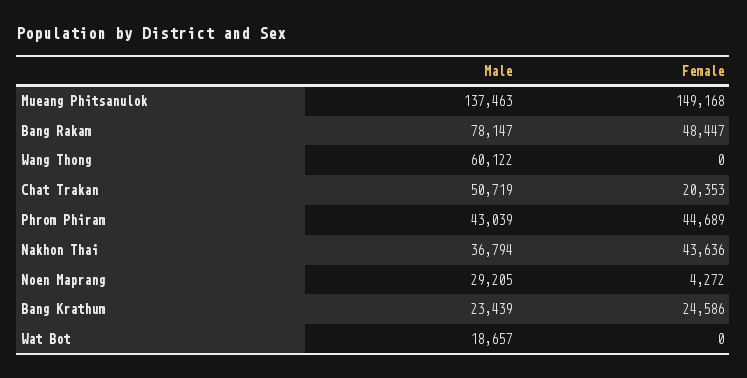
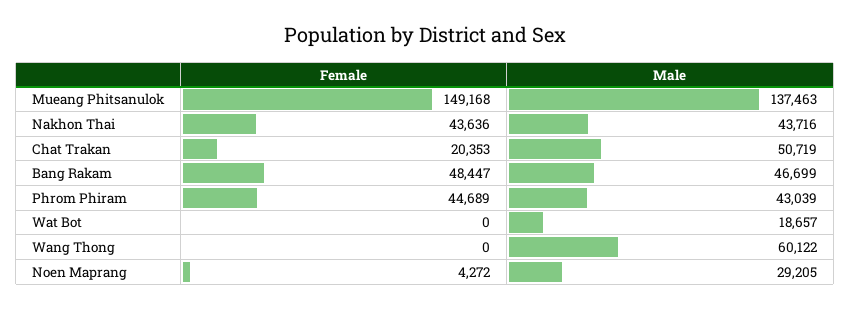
Male, Bang Rakam: 78147 -> 46699
Male, Nakhon Thai: 36794 -> 43716
Male, Bang Krathum: 23439 -> none
Female, Bang Krathum: 24586 -> none

